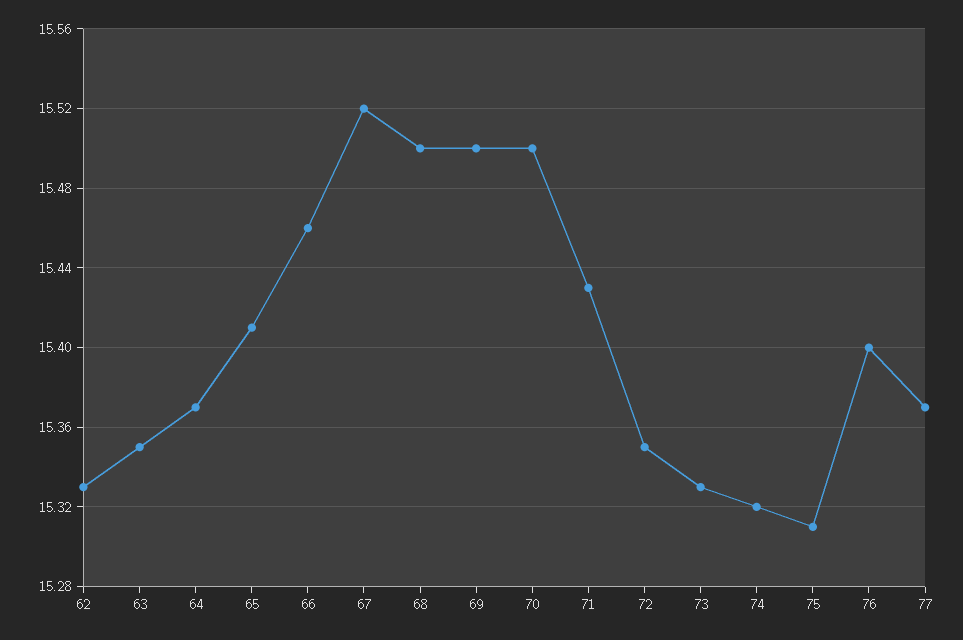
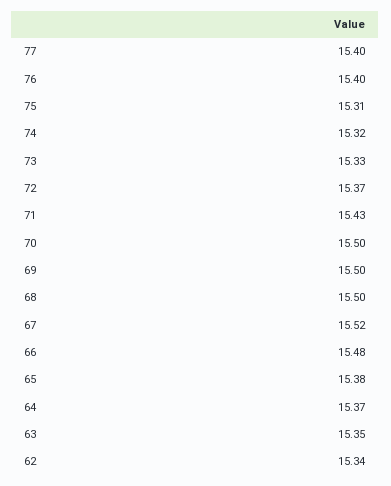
62: 15.33 -> 15.34
65: 15.41 -> 15.38
66: 15.46 -> 15.48
72: 15.35 -> 15.37
77: 15.37 -> 15.4

